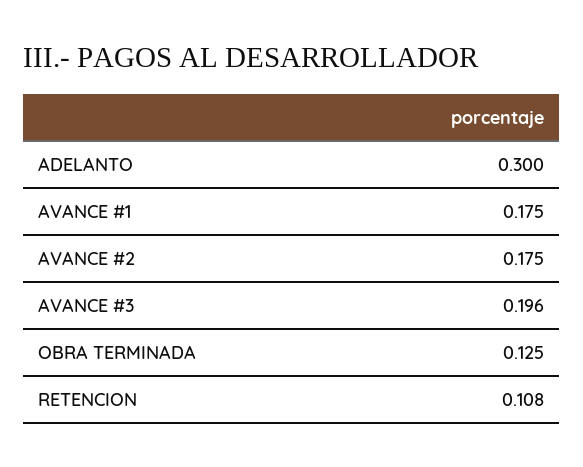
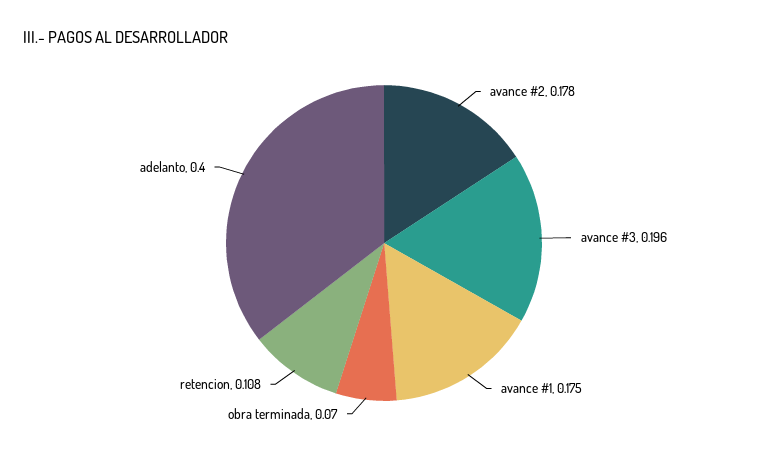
ADELANTO: 0.3 -> 0.4
AVANCE #2: 0.175 -> 0.178
OBRA TERMINADA: 0.125 -> 0.07

